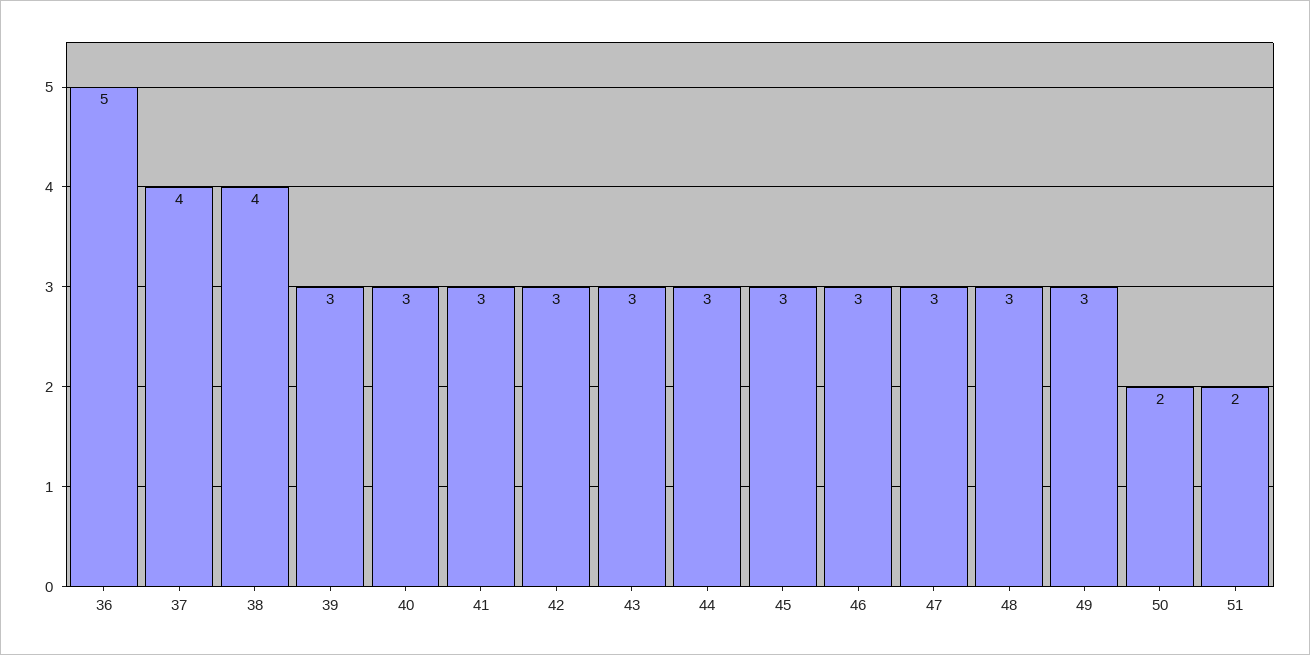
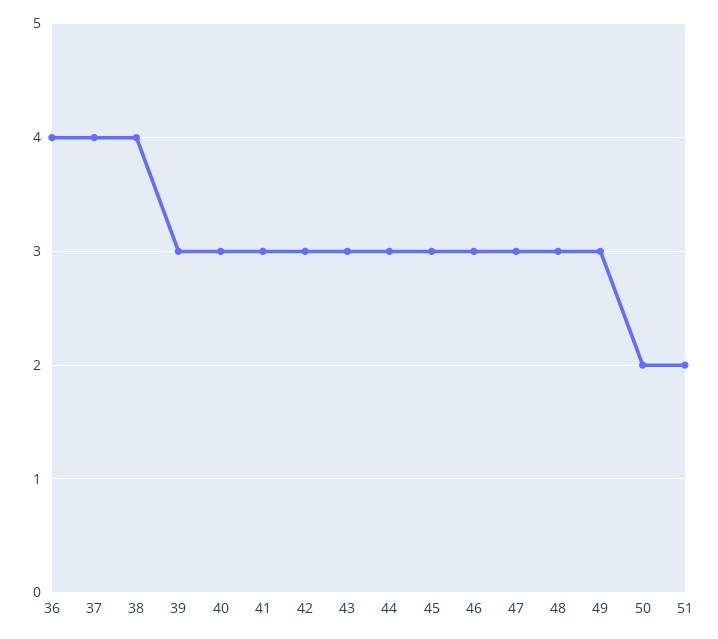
36: 5 -> 4

